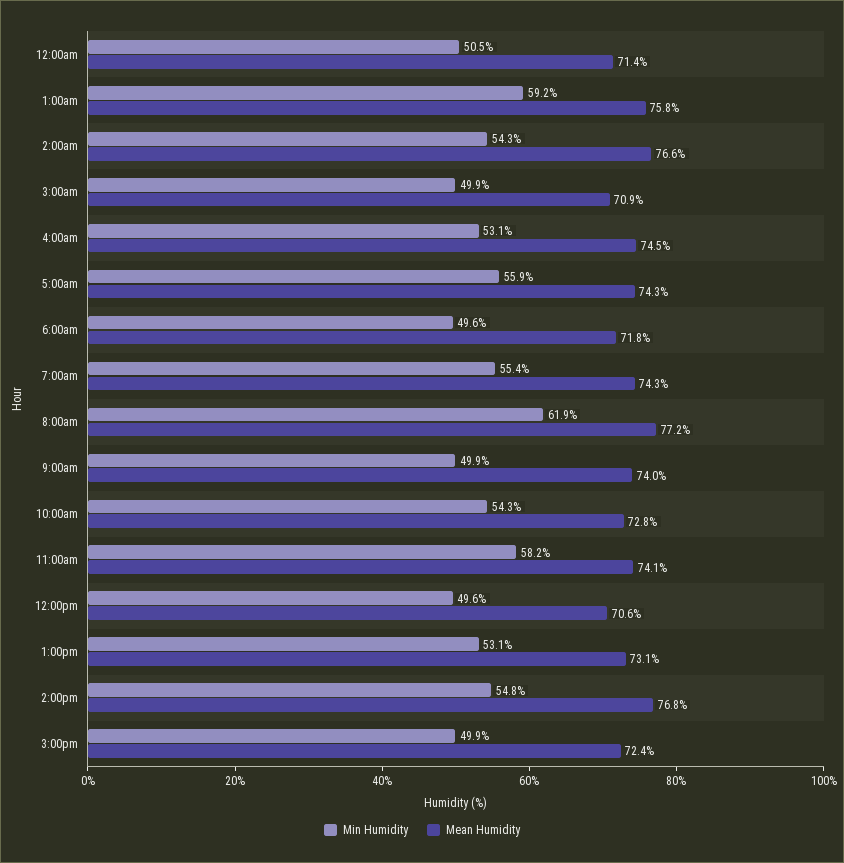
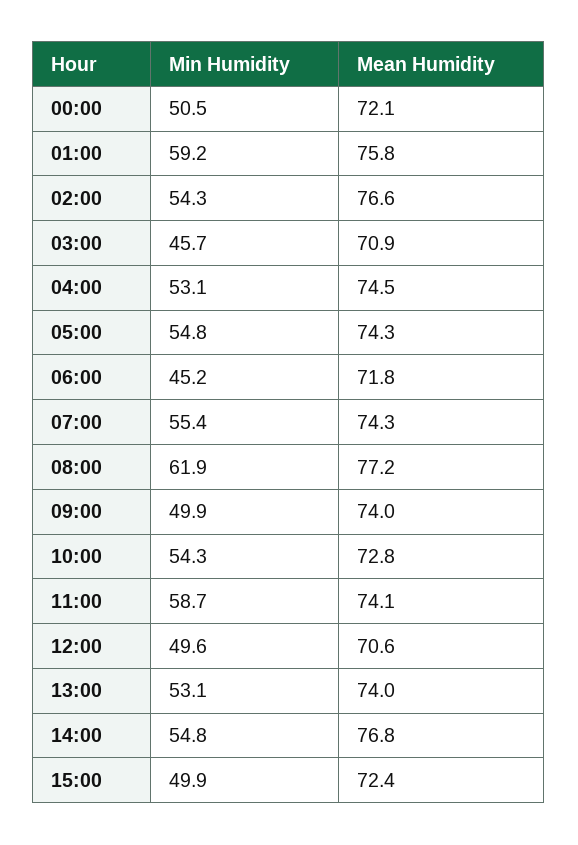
Mean Humidity, 12:00am: 71.4 -> 72.1
Min Humidity, 3:00am: 49.9 -> 45.7
Min Humidity, 5:00am: 55.9 -> 54.8
Min Humidity, 6:00am: 49.6 -> 45.2
Min Humidity, 11:00am: 58.2 -> 58.7
Mean Humidity, 1:00pm: 73.1 -> 74

